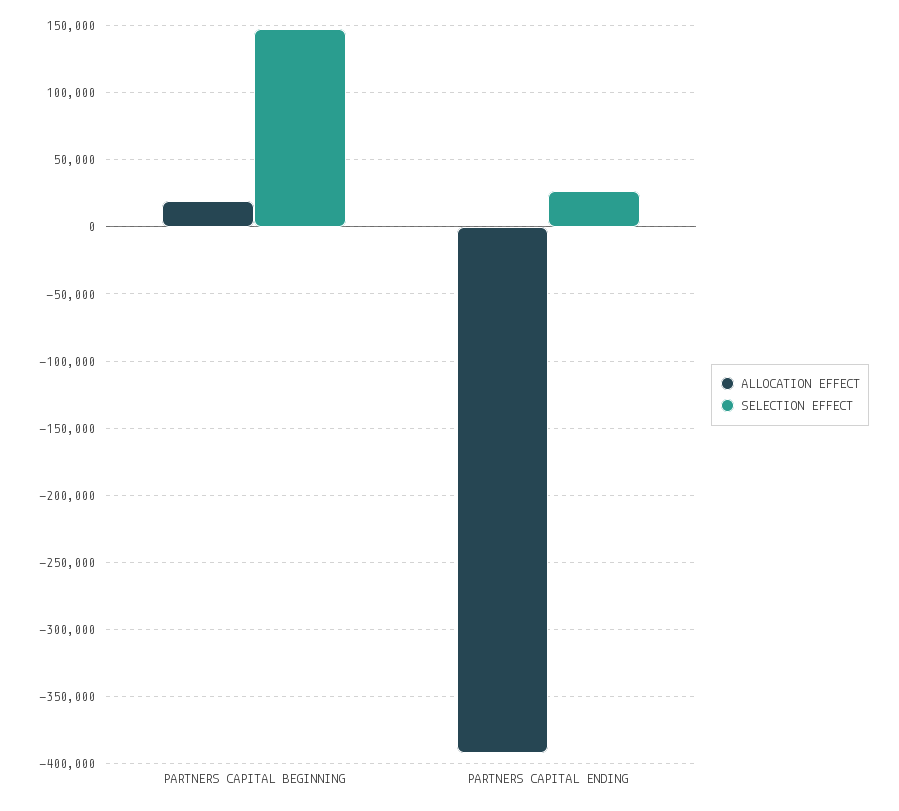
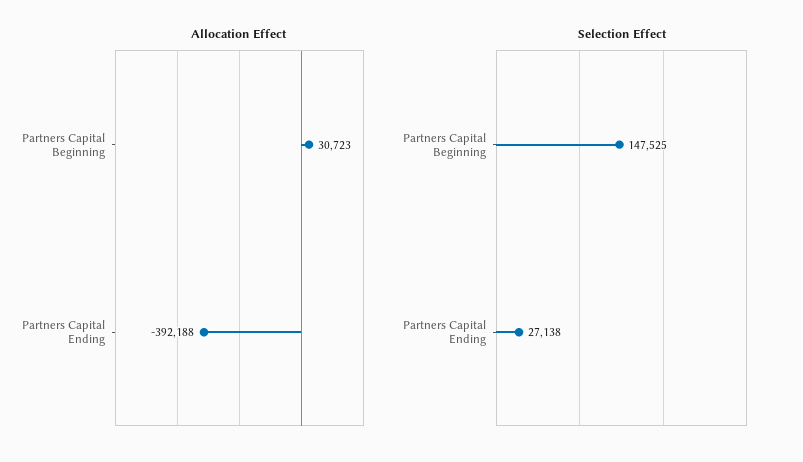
ALLOCATION EFFECT, PARTNERS CAPITAL BEGINNING: 20000 -> 30723

